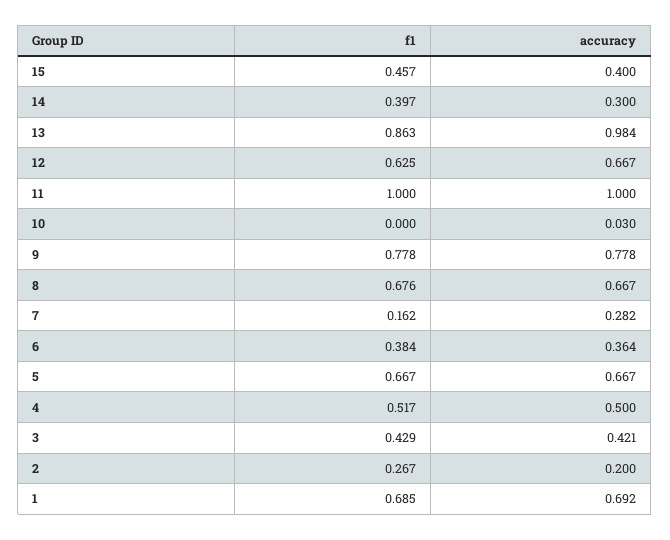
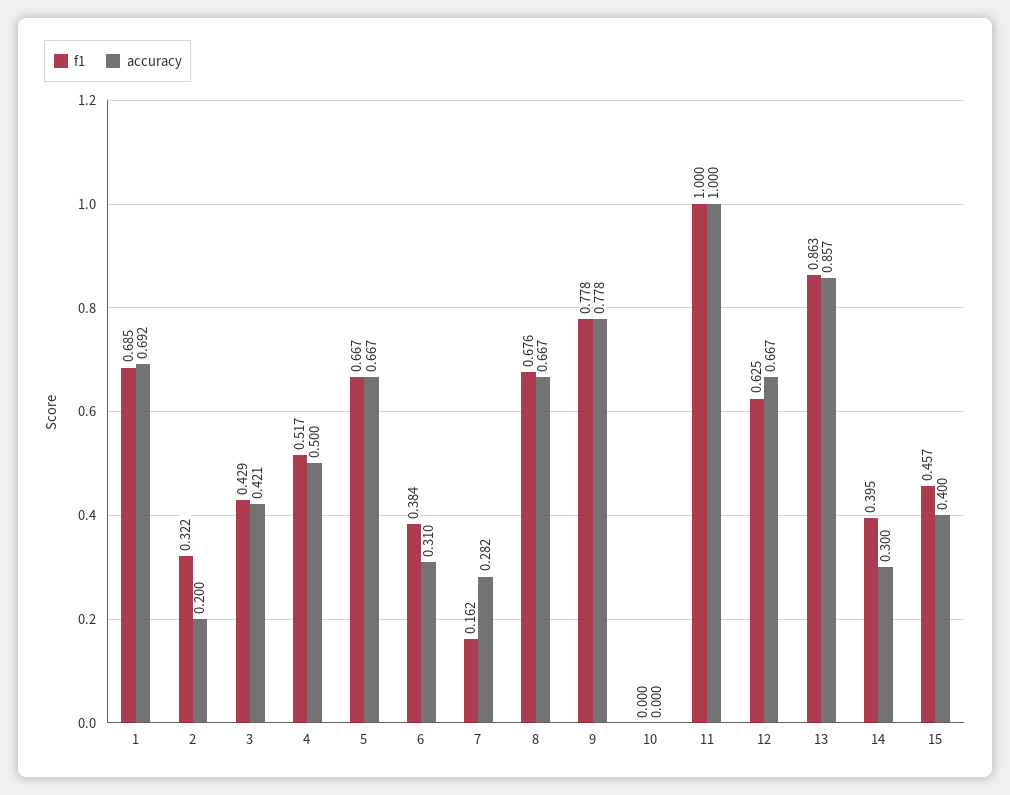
f1, 14: 0.397 -> 0.395
accuracy, 13: 0.984 -> 0.857
accuracy, 10: 0.03 -> 0
accuracy, 6: 0.364 -> 0.31
f1, 2: 0.267 -> 0.322

